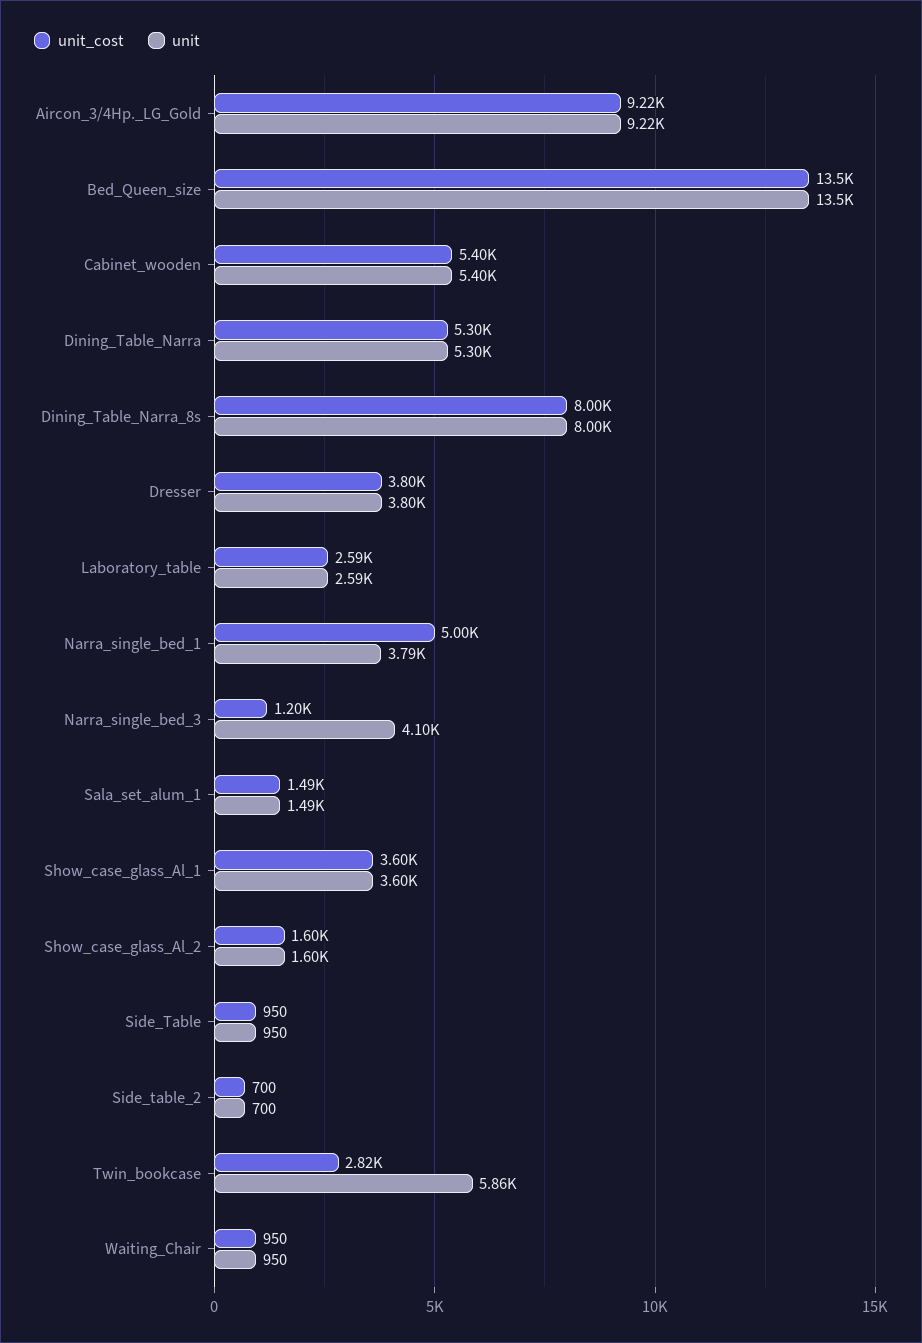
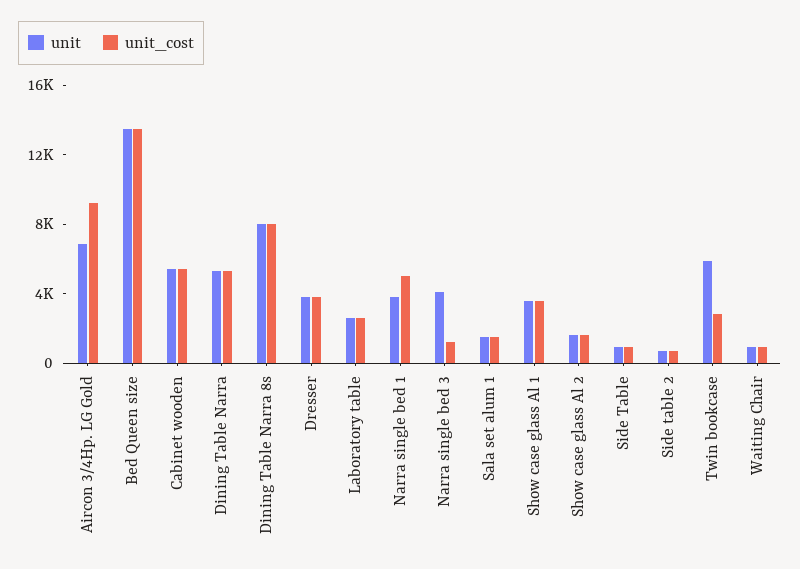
unit, Aircon_3/4Hp._LG_Gold: 9220 -> 7000

